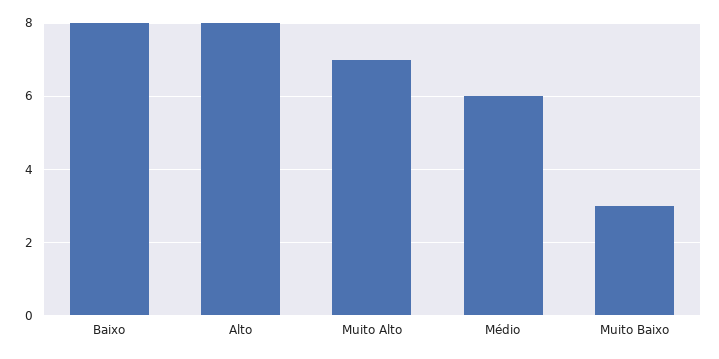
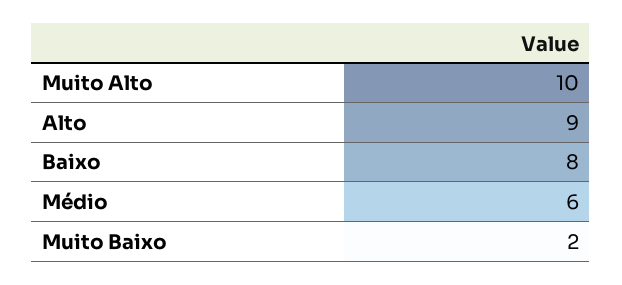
Alto: 8 -> 9
Muito Alto: 7 -> 10
Muito Baixo: 3 -> 2

